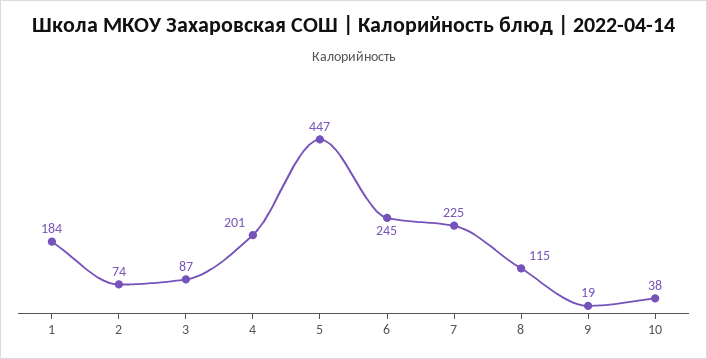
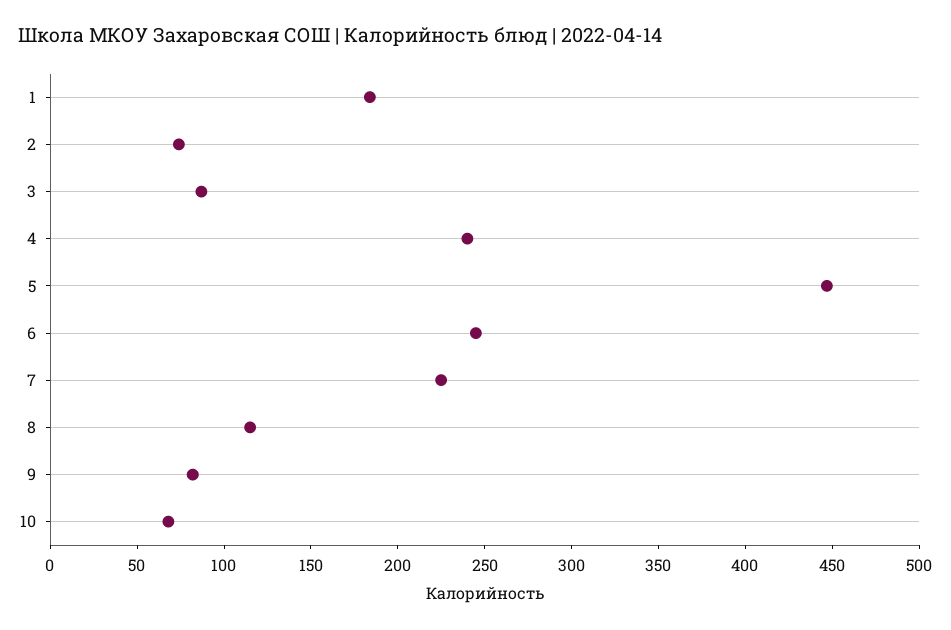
4: 201 -> 240
9: 19 -> 80
10: 38 -> 70

